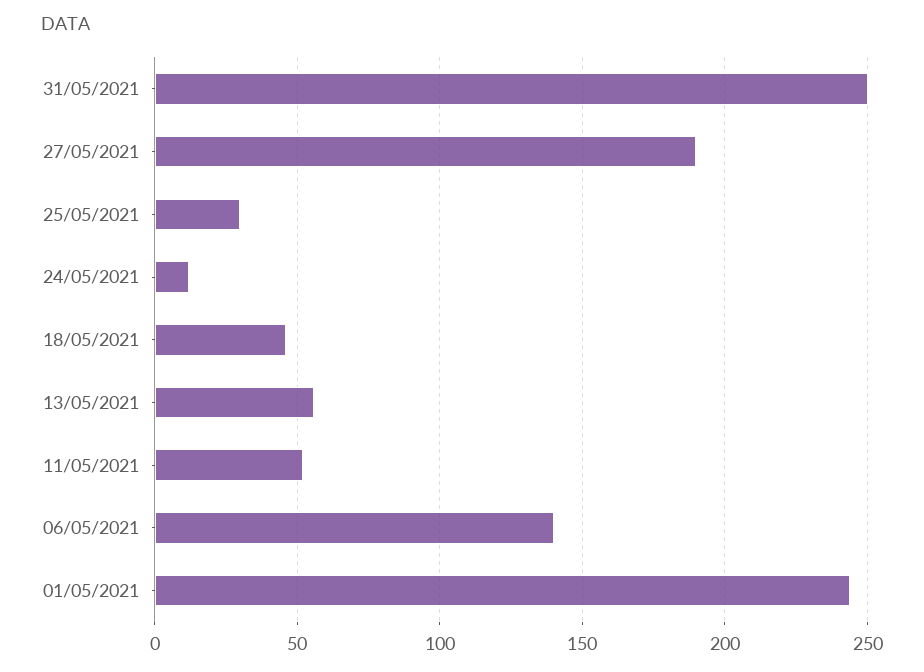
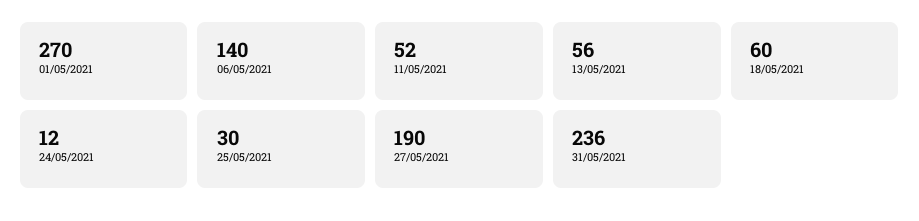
31/05/2021: 250 -> 236
18/05/2021: 45 -> 60
01/05/2021: 245 -> 270

